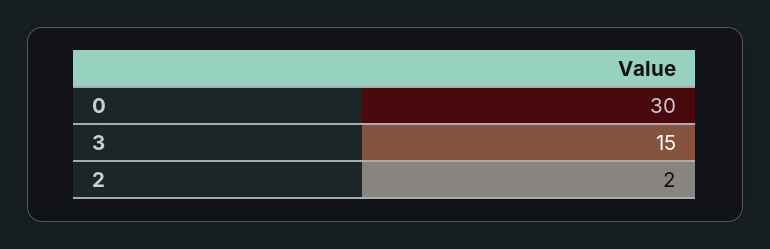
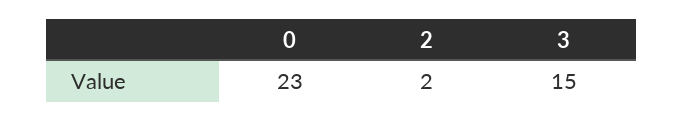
0: 30 -> 23

